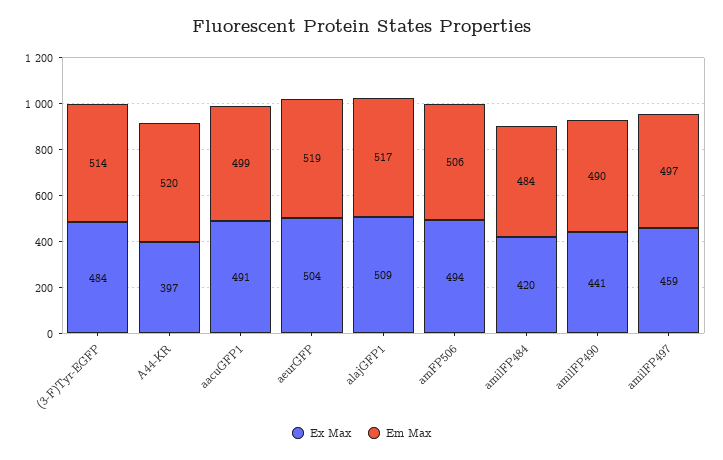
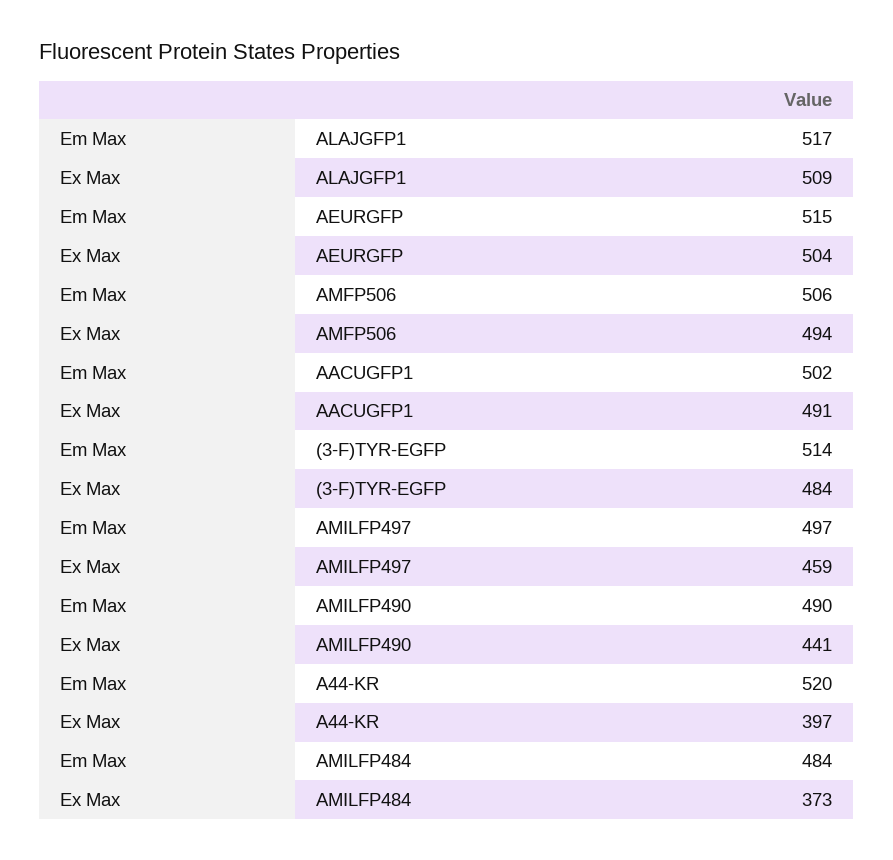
Em Max, aacuGFP1: 499 -> 502
Em Max, aeurGFP: 519 -> 515
Ex Max, amilFP484: 420 -> 373

